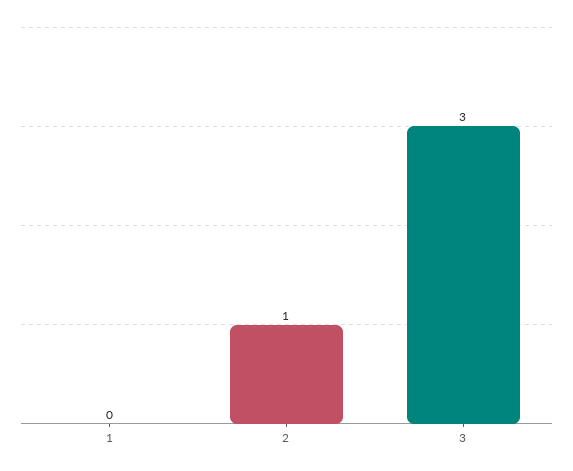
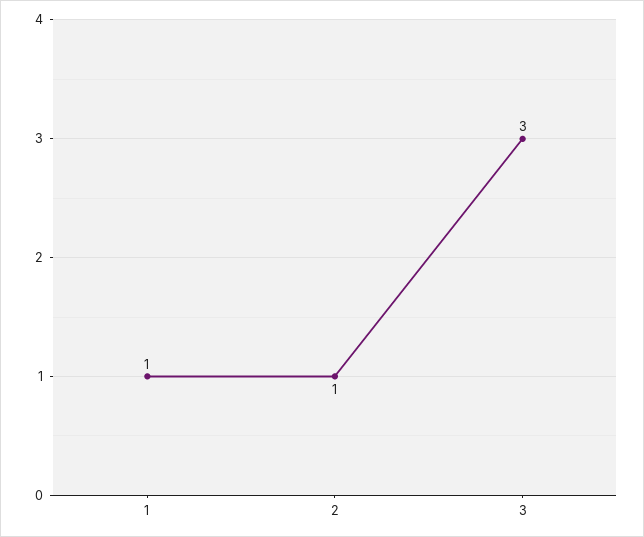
1: 0 -> 1

